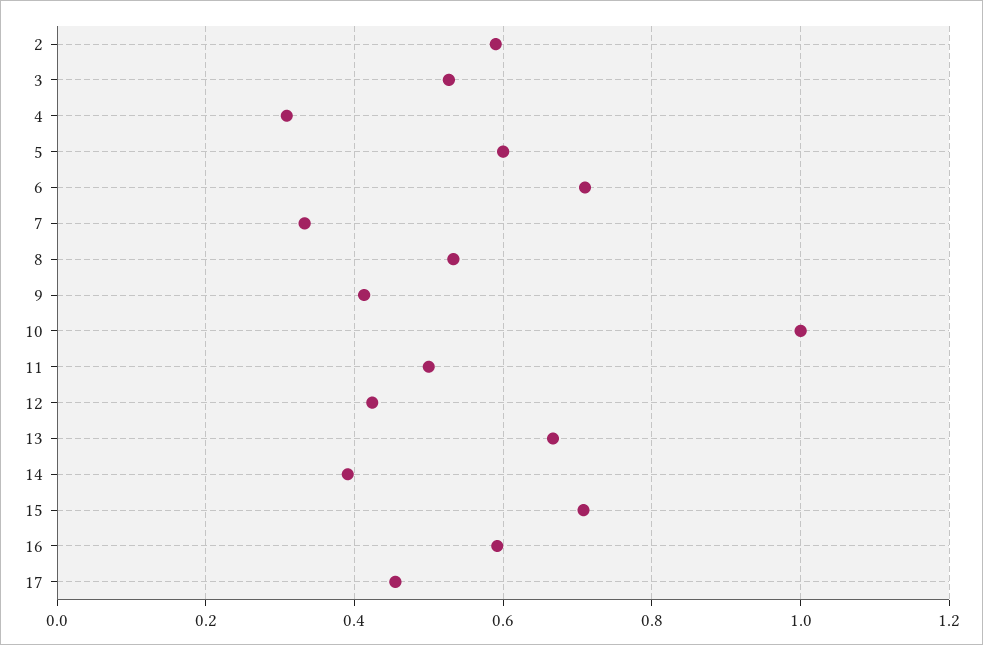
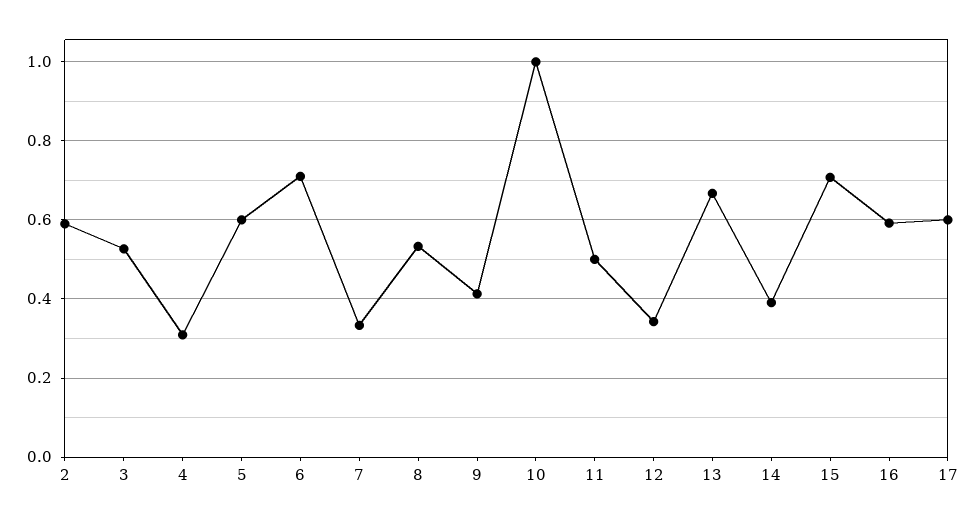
12: 0.42 -> 0.34
17: 0.46 -> 0.6

